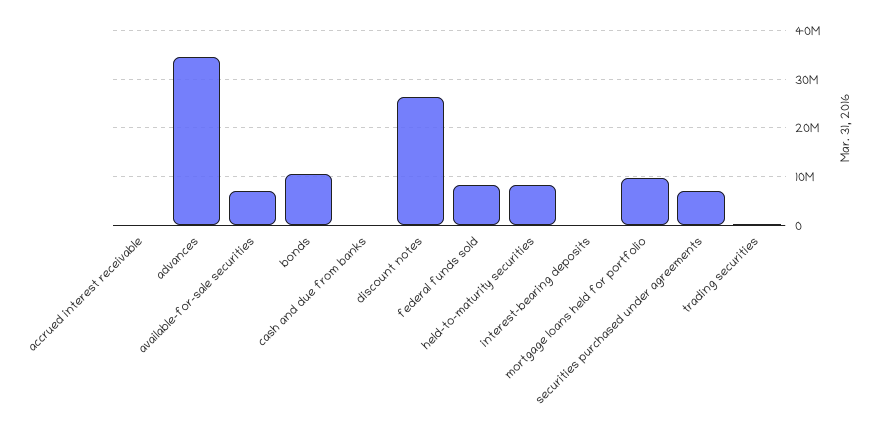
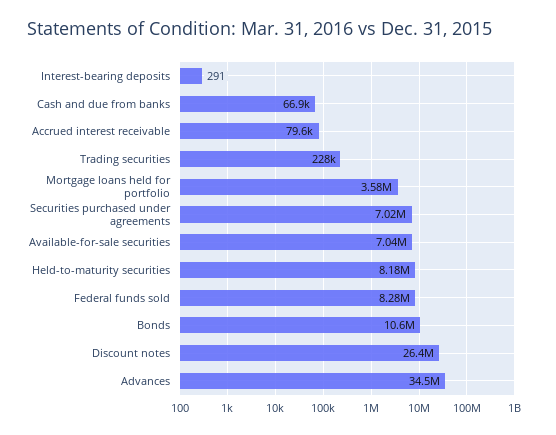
mortgage loans held for portfolio: 10000000 -> 3580000

